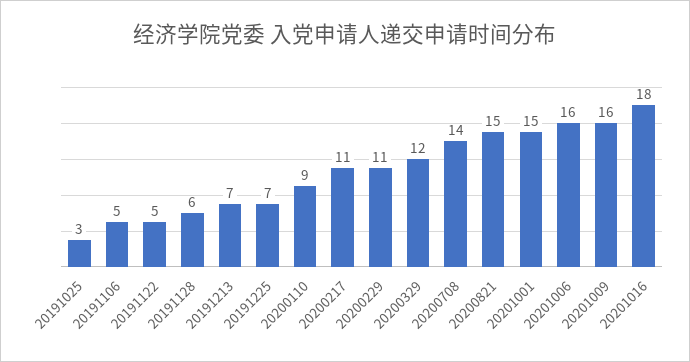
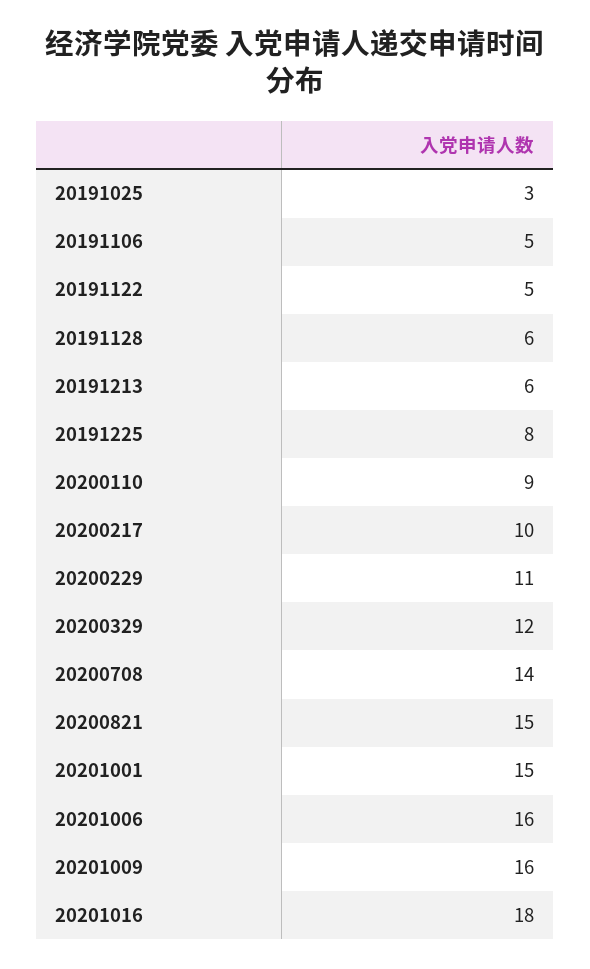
20191213: 7 -> 6
20191225: 7 -> 8
20200217: 11 -> 10

